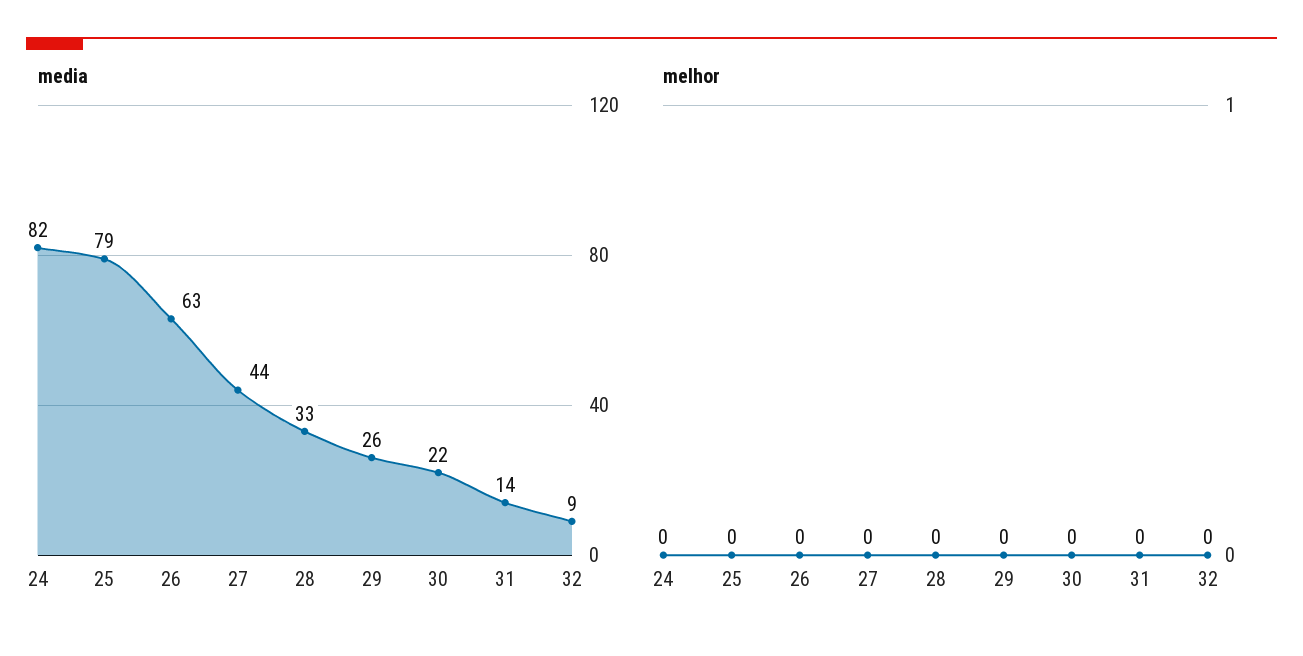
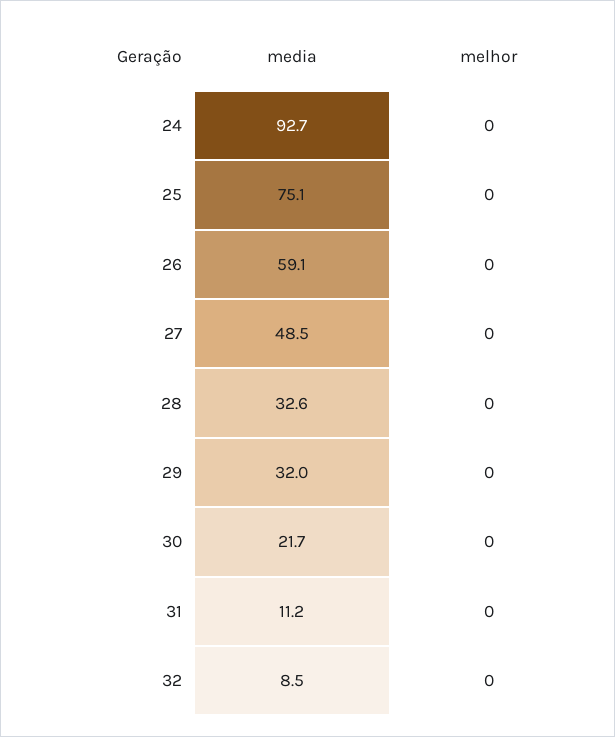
media, 24: 82 -> 92.7
media, 25: 79 -> 75.1
media, 26: 63 -> 59.1
media, 27: 44 -> 48.5
media, 29: 26 -> 32
media, 31: 14 -> 11.2

